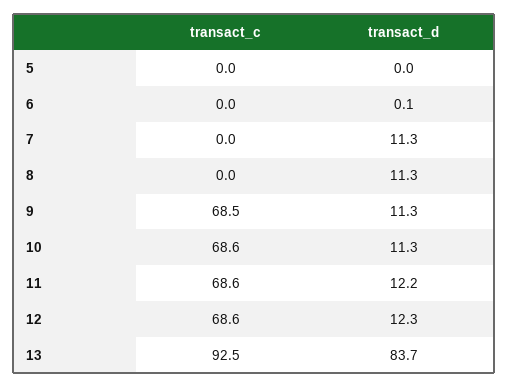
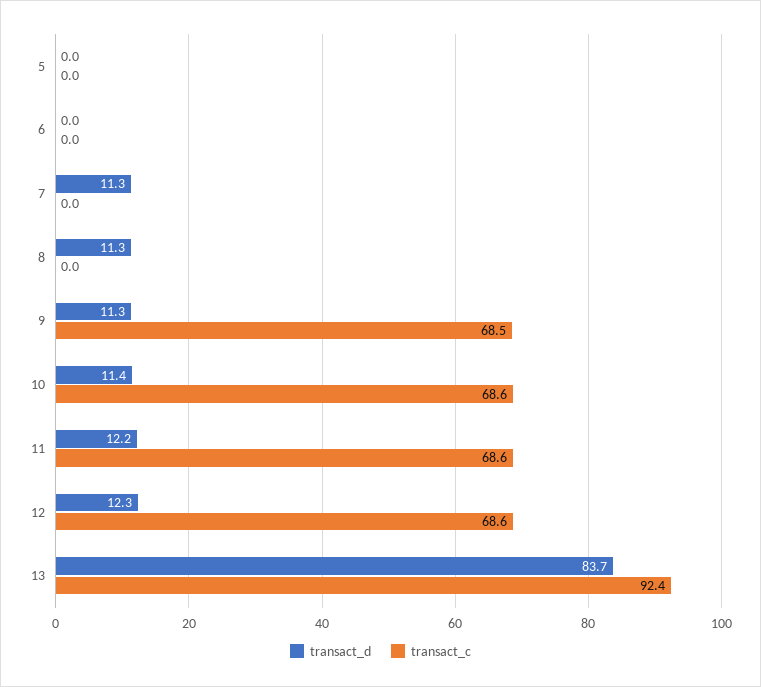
transact_d, 6: 0.1 -> 0
transact_d, 10: 11.3 -> 11.4
transact_c, 13: 92.5 -> 92.4

